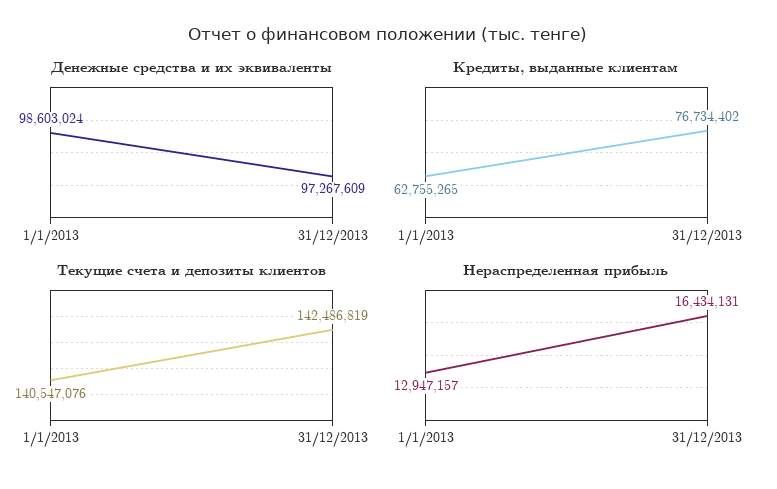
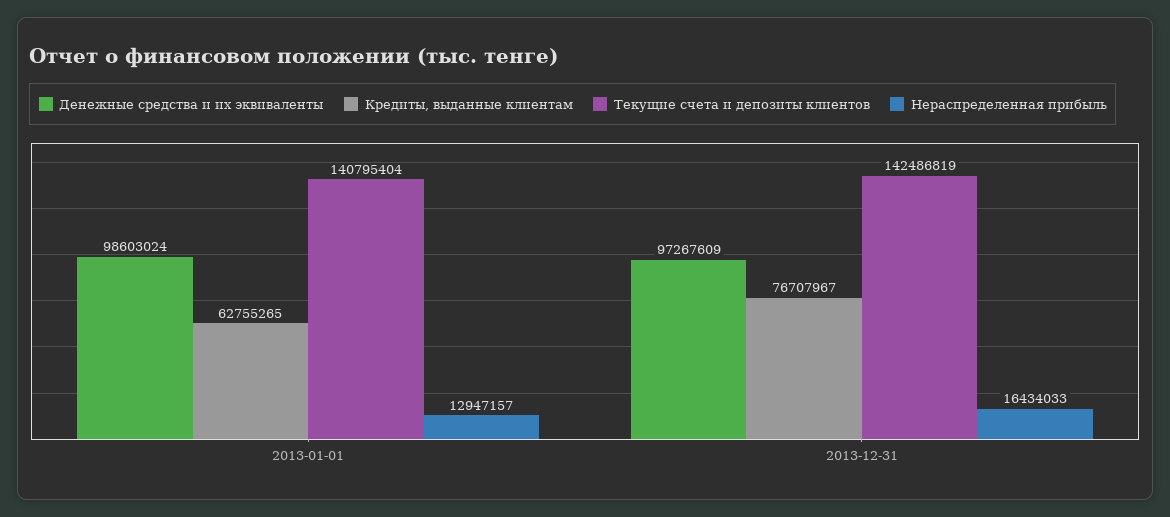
Кредиты, выданные клиентам, 31/12/2013: 76734402 -> 76707967
Текущие счета и депозиты клиентов, 1/1/2013: 140547076 -> 140795404
Нераспределенная прибыль, 31/12/2013: 16434131 -> 16434033

